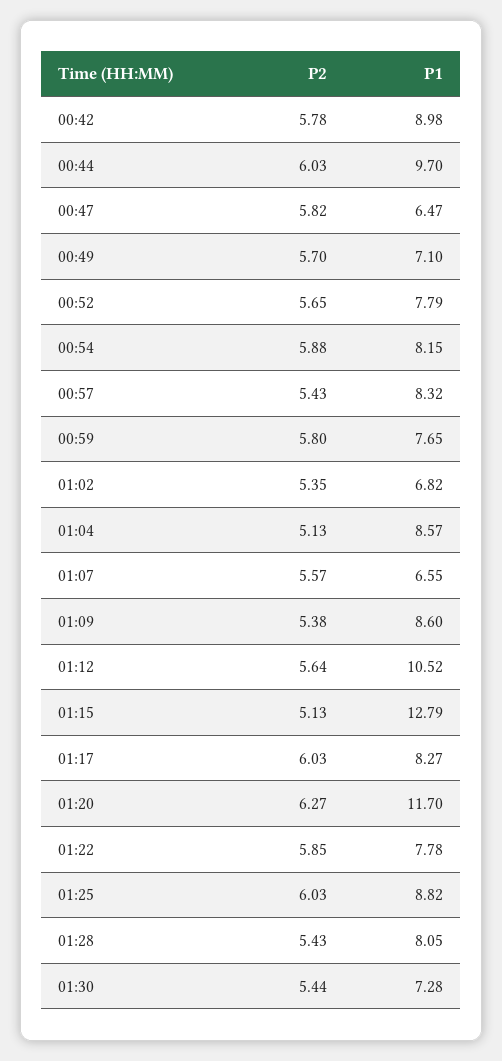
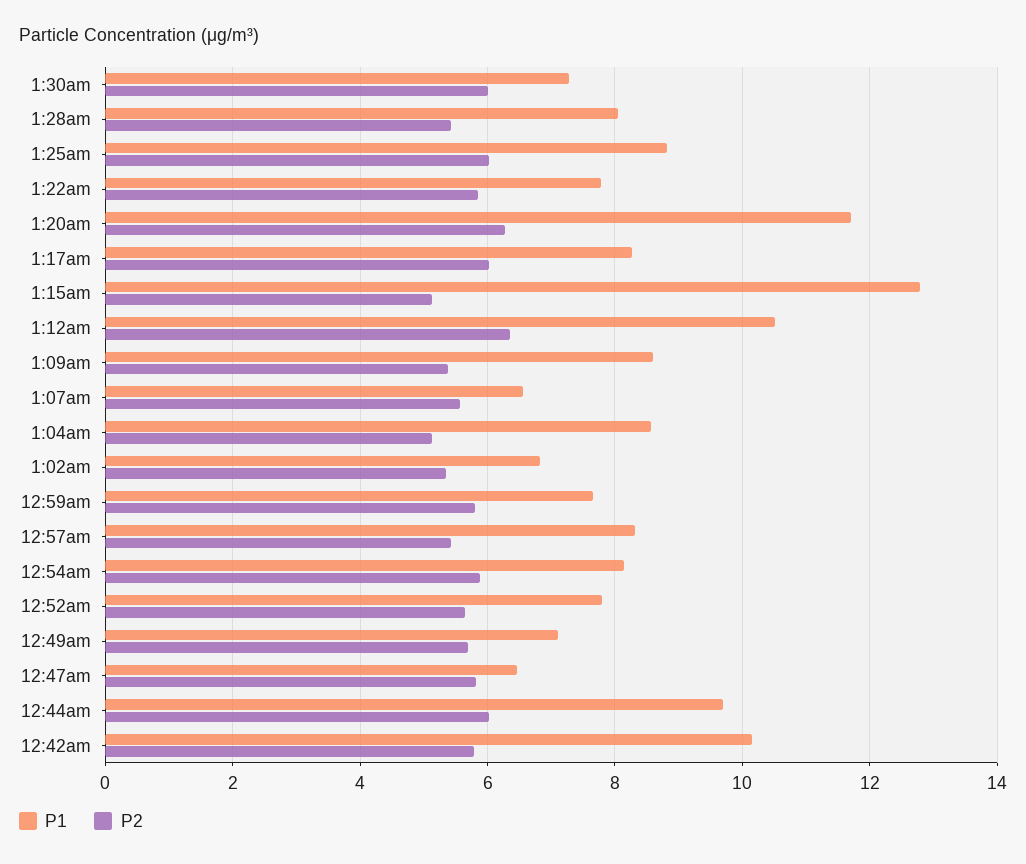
P1, 00:42: 8.98 -> 10.2
P2, 01:12: 5.64 -> 6.4
P2, 01:30: 5.44 -> 6

